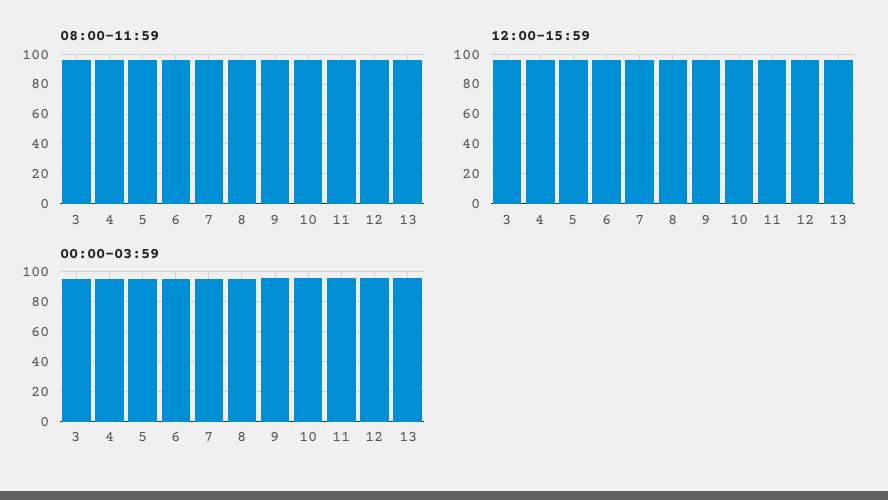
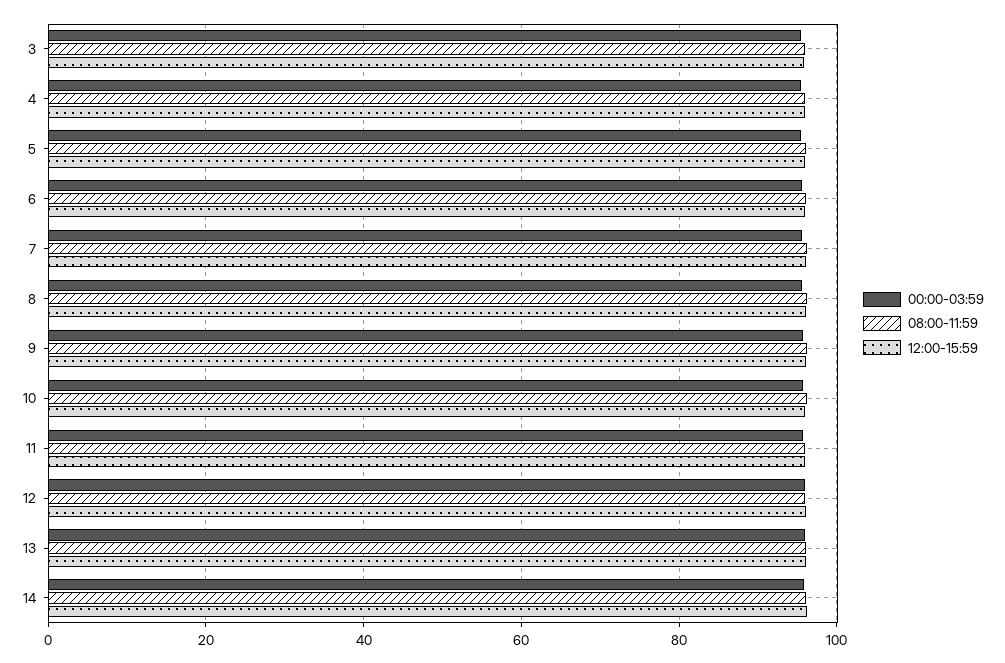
00:00-03:59, 14: none -> 96
08:00-11:59, 14: none -> 96
12:00-15:59, 14: none -> 96

